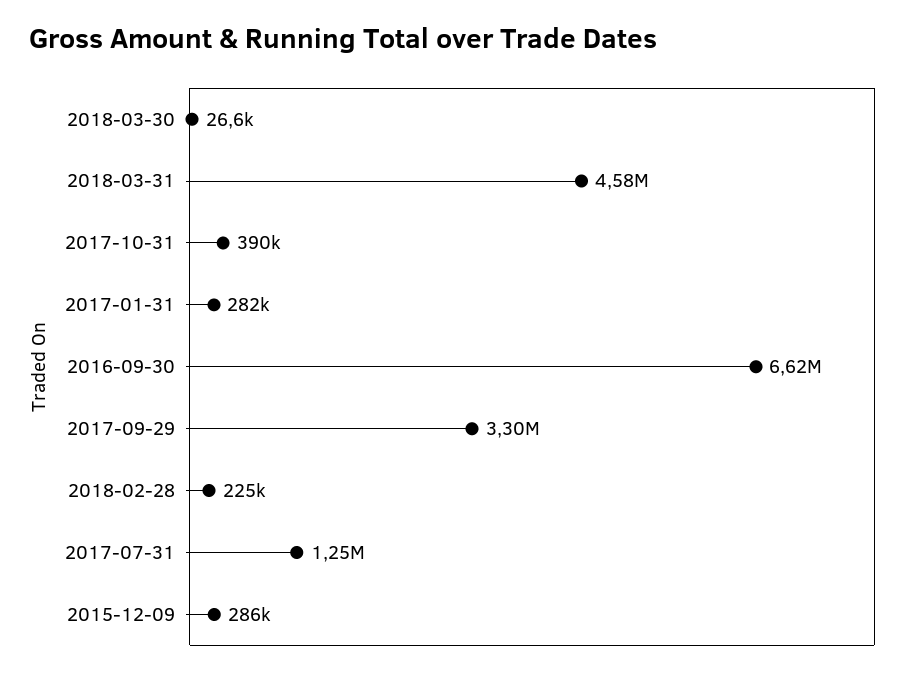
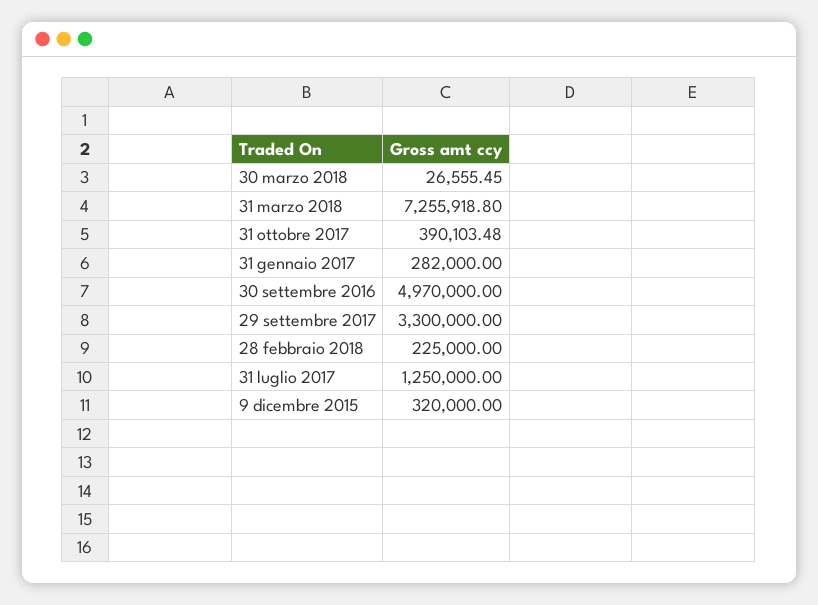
2018-03-31: 4580000 -> 7255918.8
2016-09-30: 6620000 -> 4970000
2015-12-09: 286000 -> 320000

